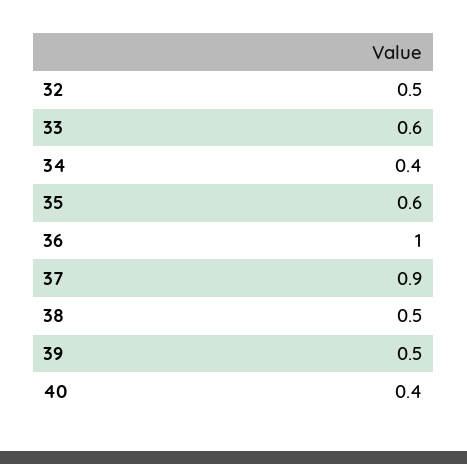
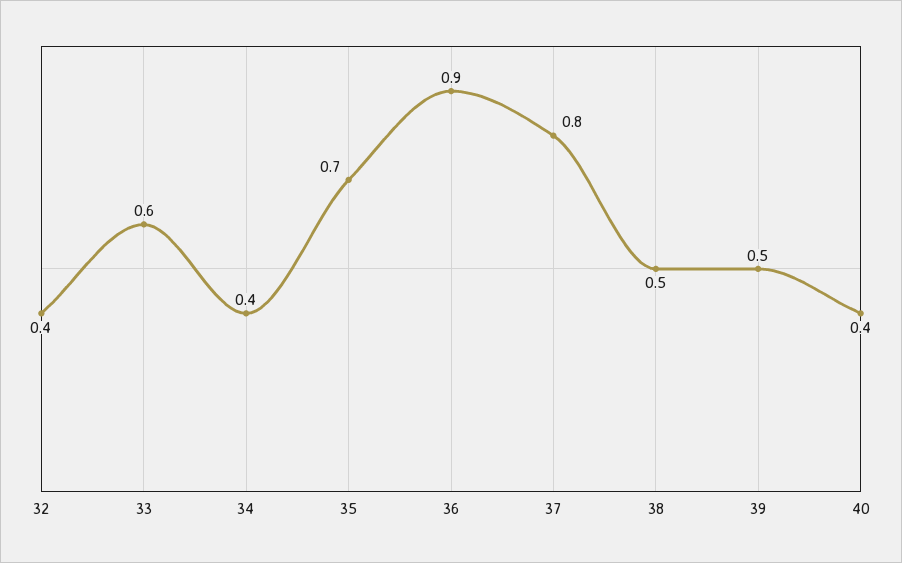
32: 0.5 -> 0.4
35: 0.6 -> 0.7
36: 1 -> 0.9
37: 0.9 -> 0.8

